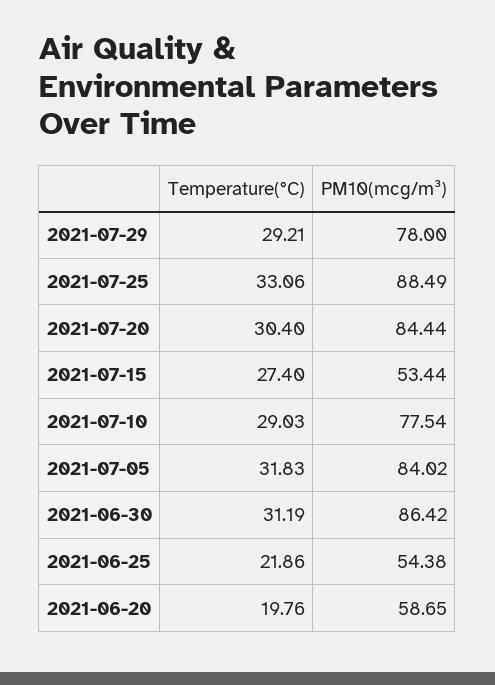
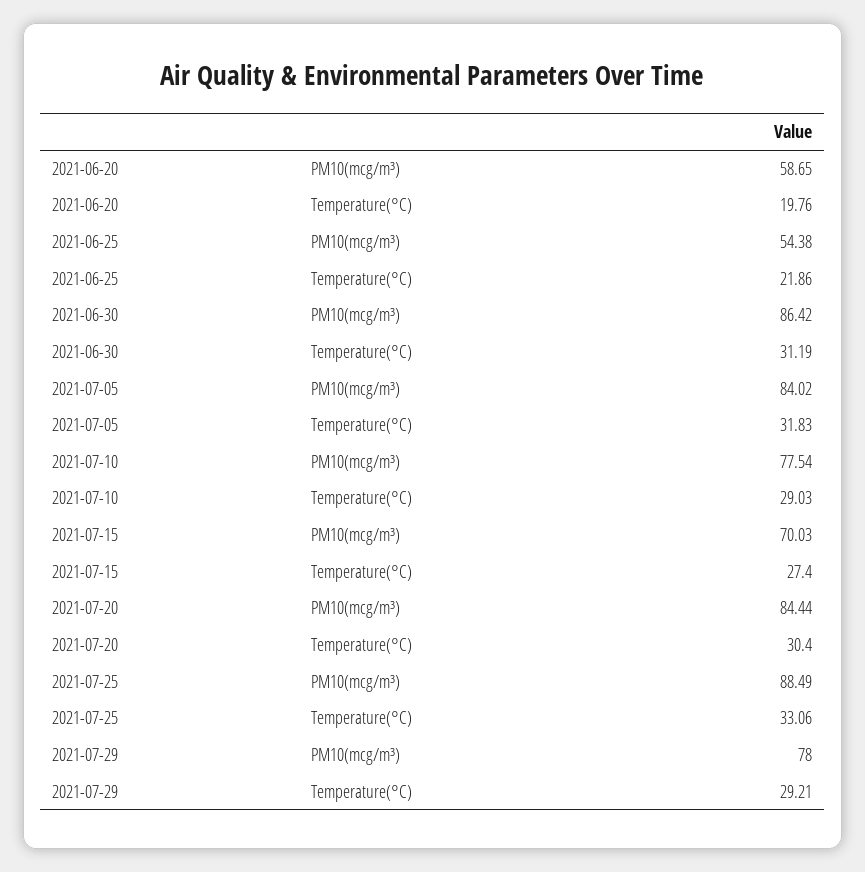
PM10(mcg/m³), 2021-07-15: 53.44 -> 70.03

